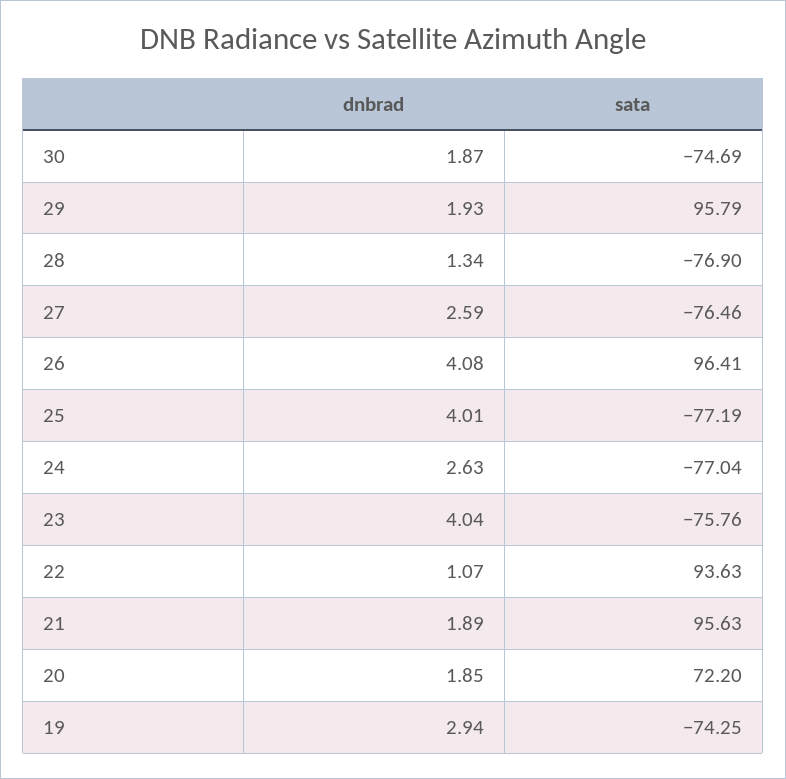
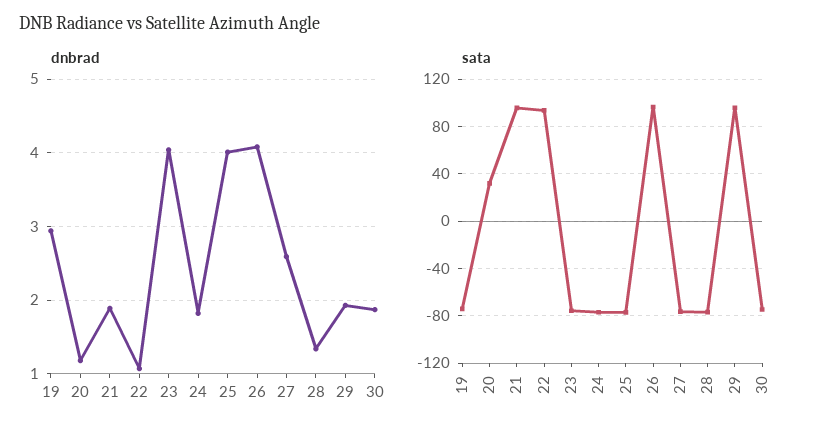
dnbrad, 24: 2.63 -> 1.8
dnbrad, 20: 1.85 -> 1.2
sata, 20: 72.2 -> 30

